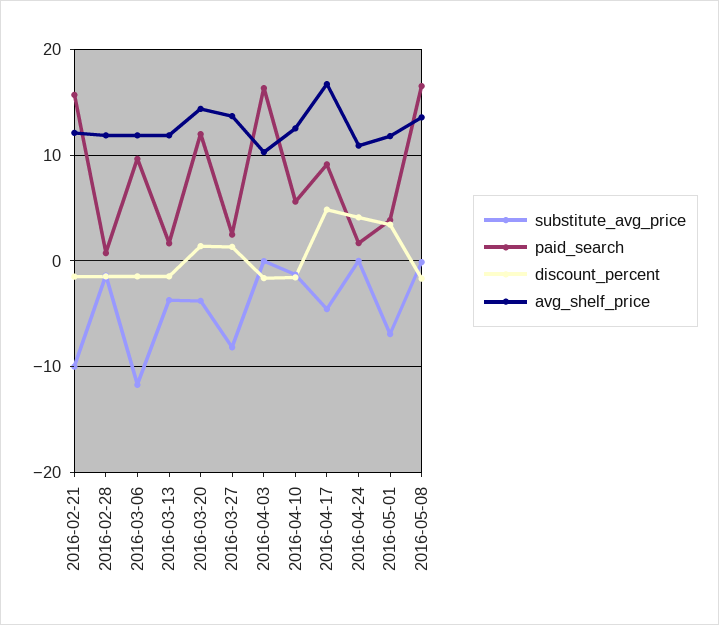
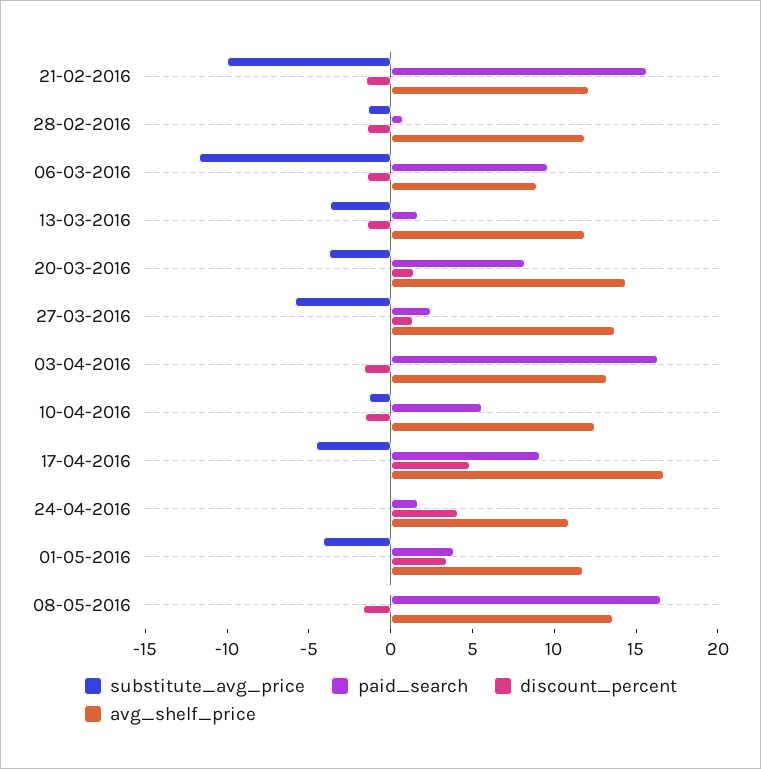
avg_shelf_price, 2016-03-06: 12 -> 9
paid_search, 2016-03-20: 12 -> 8
substitute_avg_price, 2016-03-27: -8 -> -6
avg_shelf_price, 2016-04-03: 10 -> 13
substitute_avg_price, 2016-05-01: -7 -> -4

